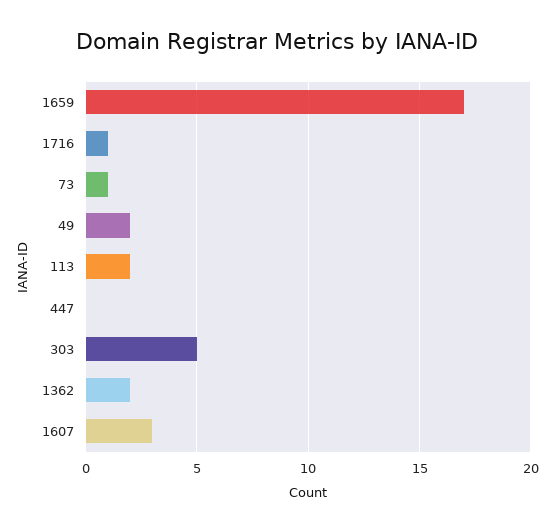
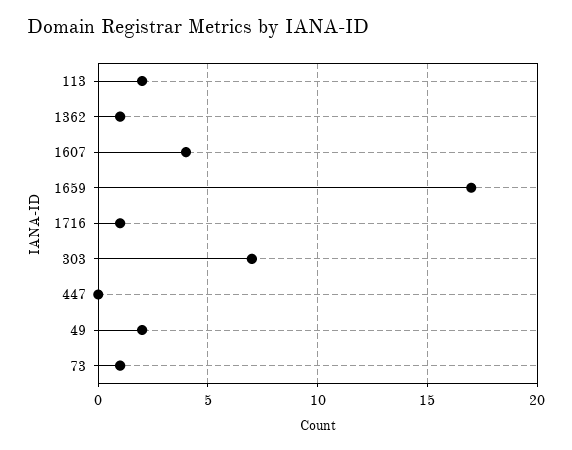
303: 5 -> 7
1362: 2 -> 1
1607: 3 -> 4

